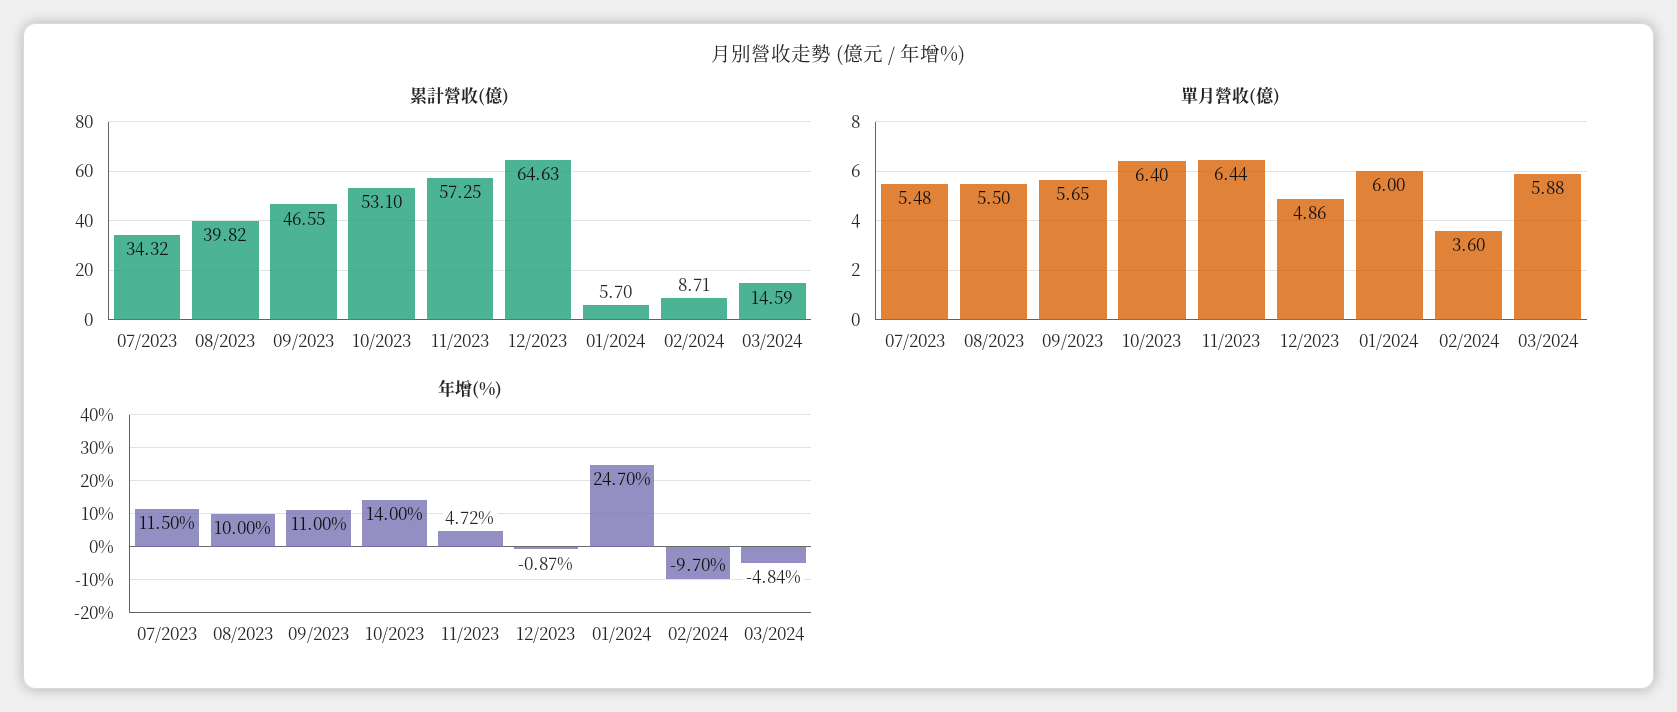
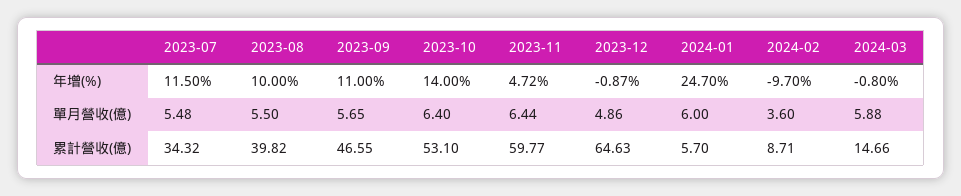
累計營收(億), 11/2023: 57.25 -> 59.77
累計營收(億), 03/2024: 14.59 -> 14.66
年增(%), 03/2024: -4.84 -> -0.8

